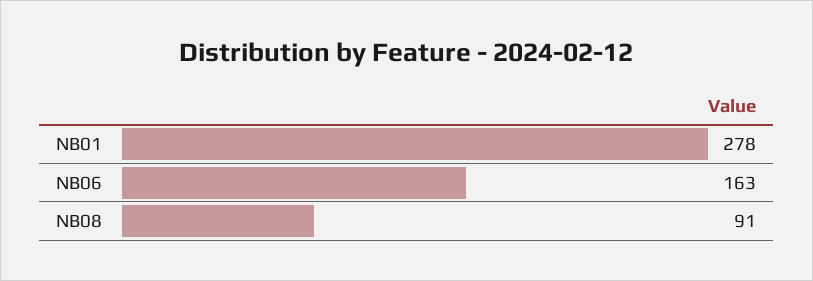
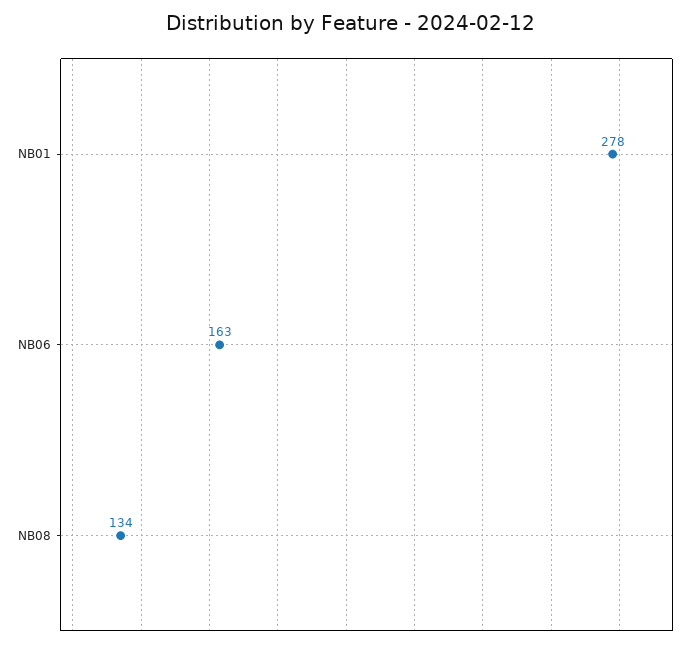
NB08: 91 -> 134

